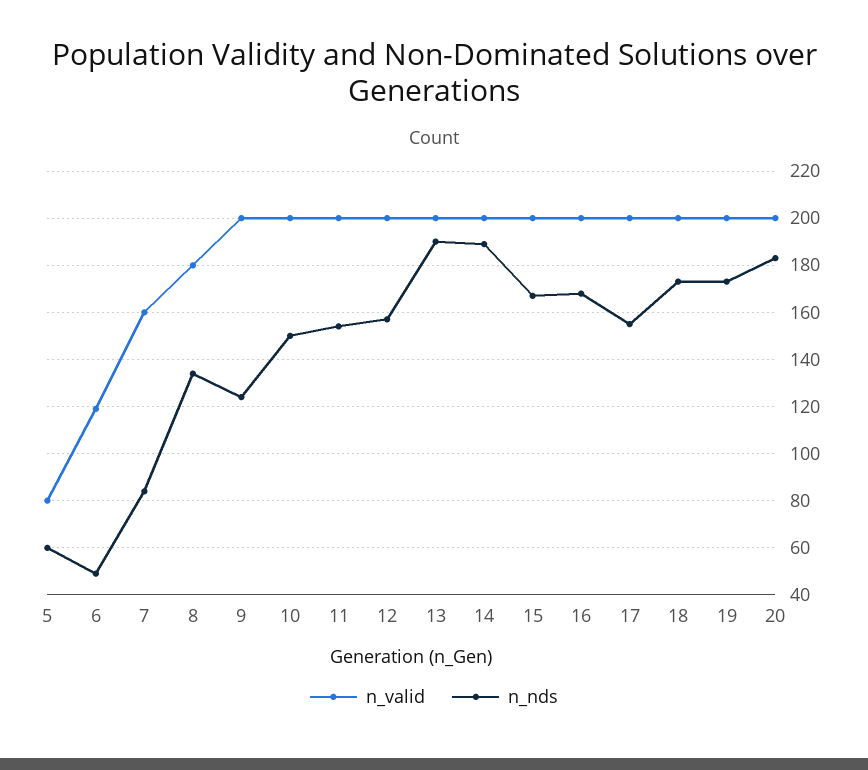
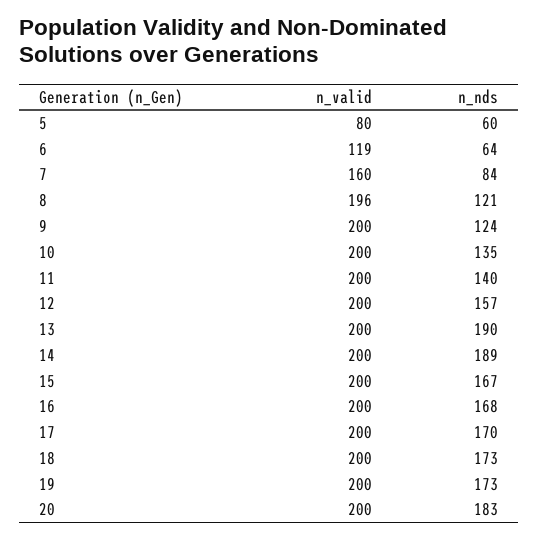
n_nds, 6: 50 -> 64
n_valid, 8: 180 -> 196
n_nds, 8: 135 -> 121
n_nds, 10: 150 -> 135
n_nds, 11: 155 -> 140
n_nds, 17: 155 -> 170

